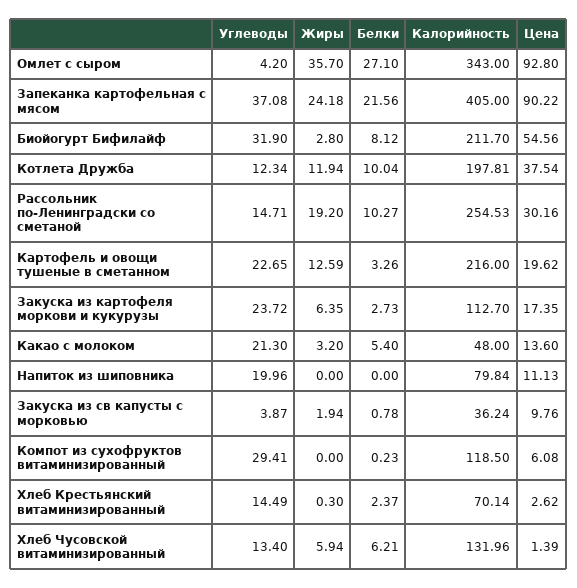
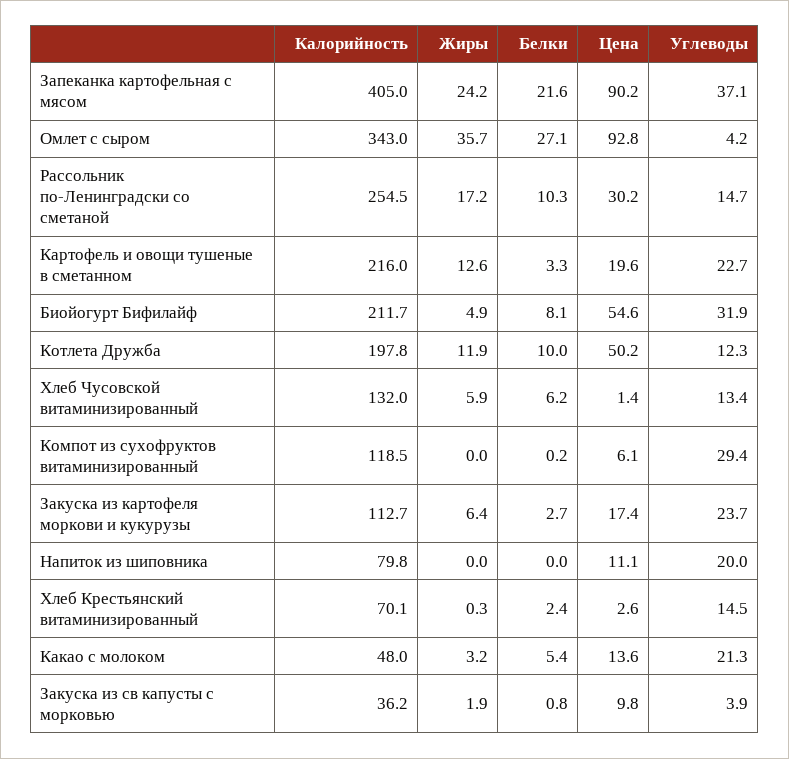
Жиры, Биойогурт Бифилайф: 2.8 -> 4.9
Цена, Котлета Дружба: 37.54 -> 50.2
Жиры, Рассольник по-Ленинградски со сметаной: 19.2 -> 17.2

